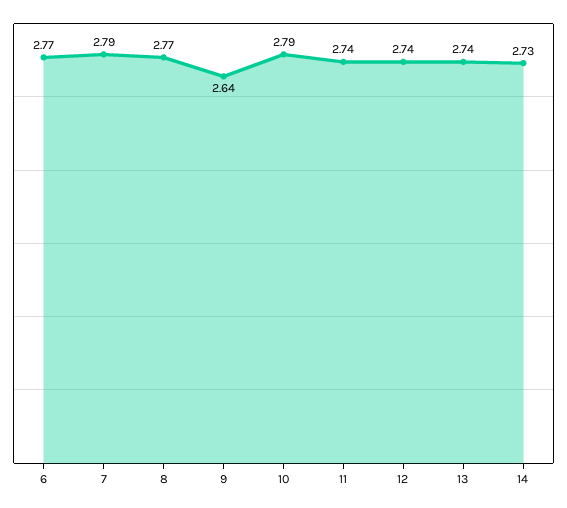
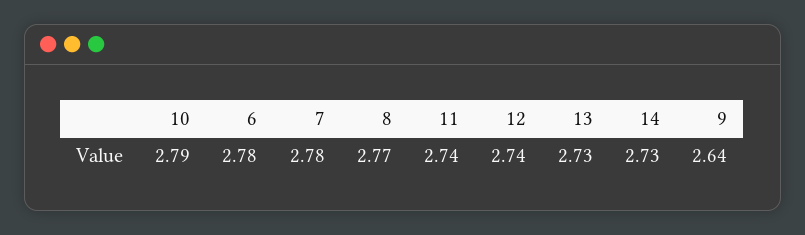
6: 2.77 -> 2.78
7: 2.79 -> 2.78
13: 2.74 -> 2.73

